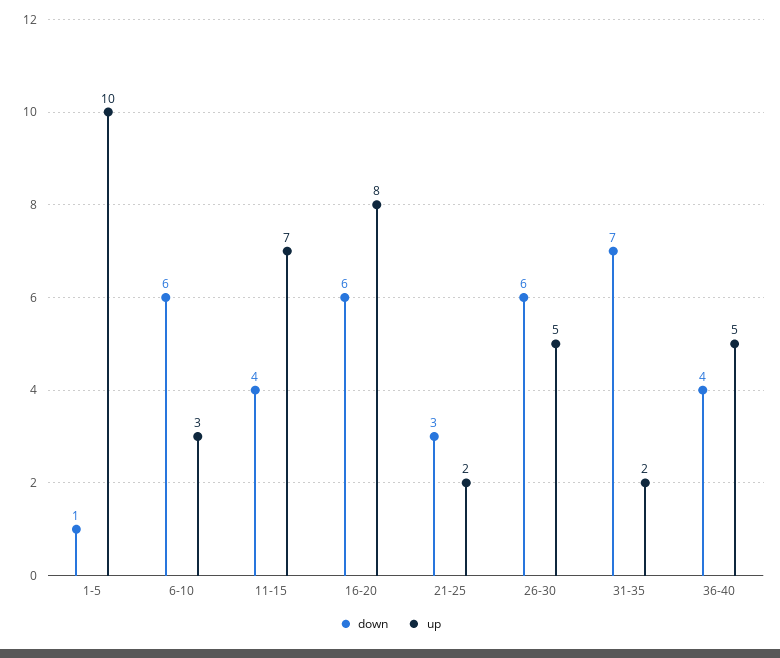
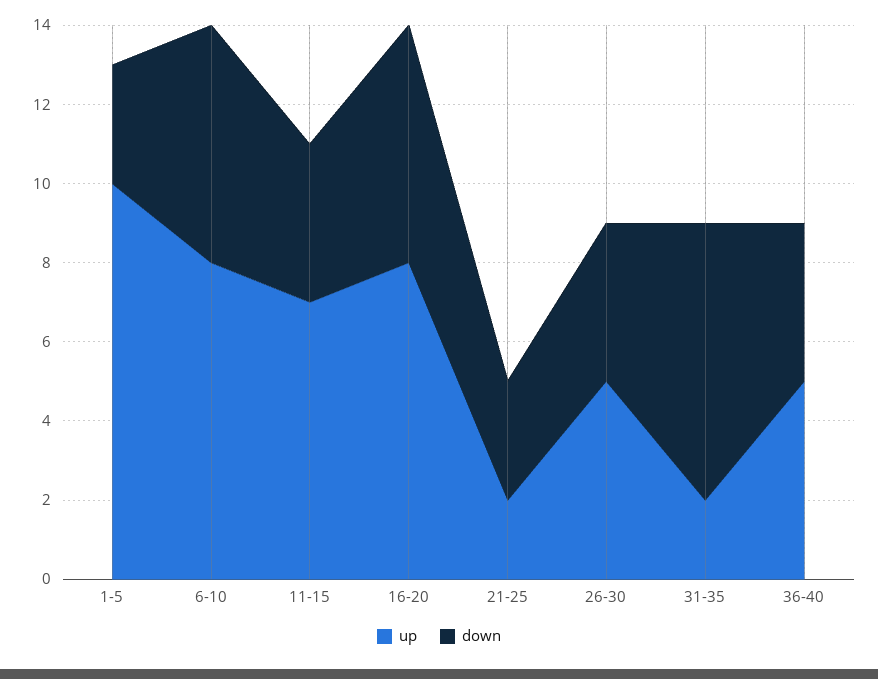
down, 1-5: 1 -> 3
up, 6-10: 3 -> 8
down, 26-30: 6 -> 4

